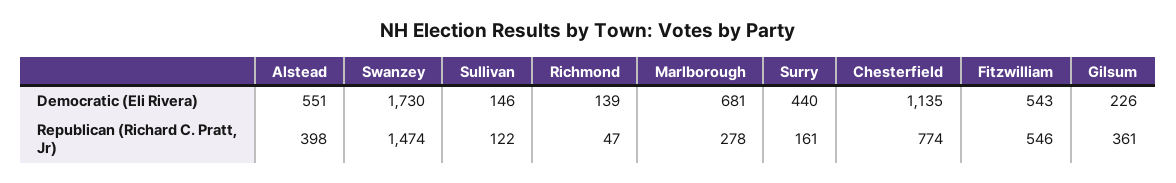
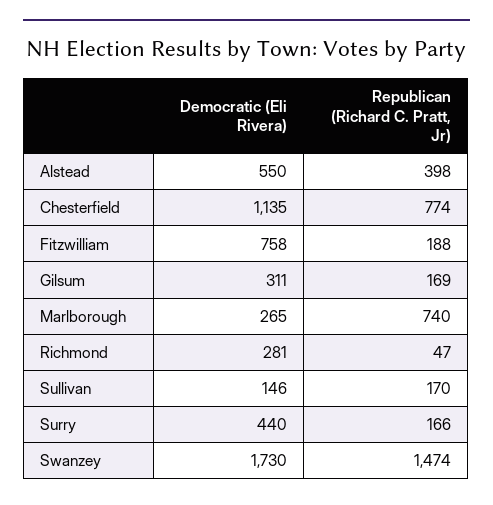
Alstead, Democratic (Eli Rivera): 551 -> 550
Richmond, Democratic (Eli Rivera): 139 -> 281
Marlborough, Democratic (Eli Rivera): 681 -> 265
Fitzwilliam, Democratic (Eli Rivera): 543 -> 758
Gilsum, Democratic (Eli Rivera): 226 -> 311
Sullivan, Republican (Richard C. Pratt, Jr): 122 -> 170
Marlborough, Republican (Richard C. Pratt, Jr): 278 -> 740
Surry, Republican (Richard C. Pratt, Jr): 161 -> 166
Fitzwilliam, Republican (Richard C. Pratt, Jr): 546 -> 188
Gilsum, Republican (Richard C. Pratt, Jr): 361 -> 169

